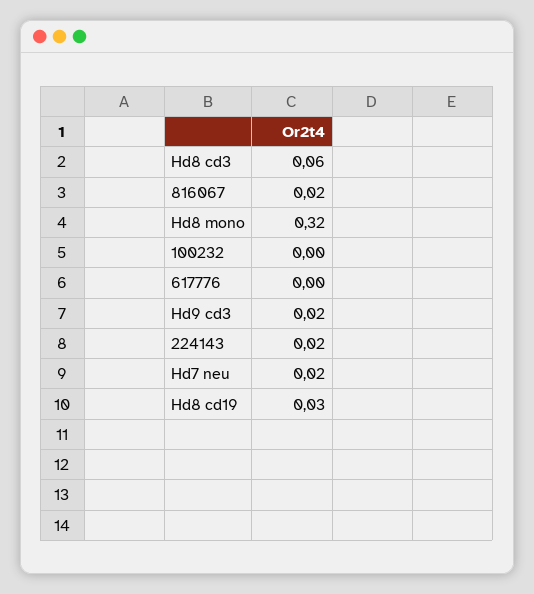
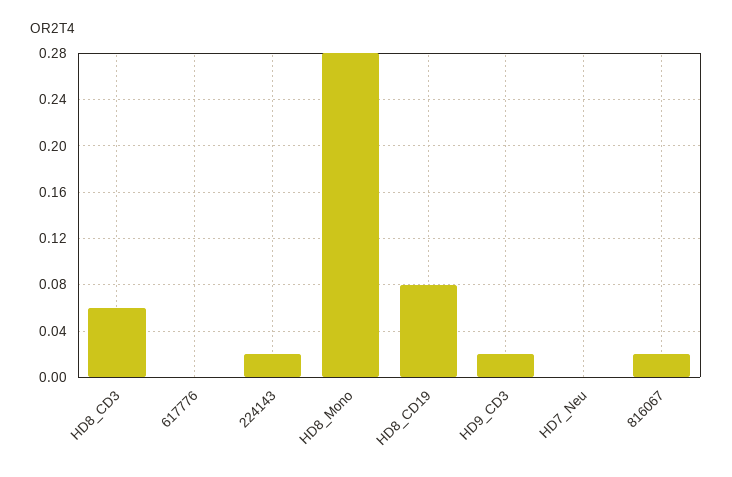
Hd8 mono: 0.32 -> 0.28
100232: 0 -> none
Hd7 neu: 0.02 -> 0
Hd8 cd19: 0.03 -> 0.08

